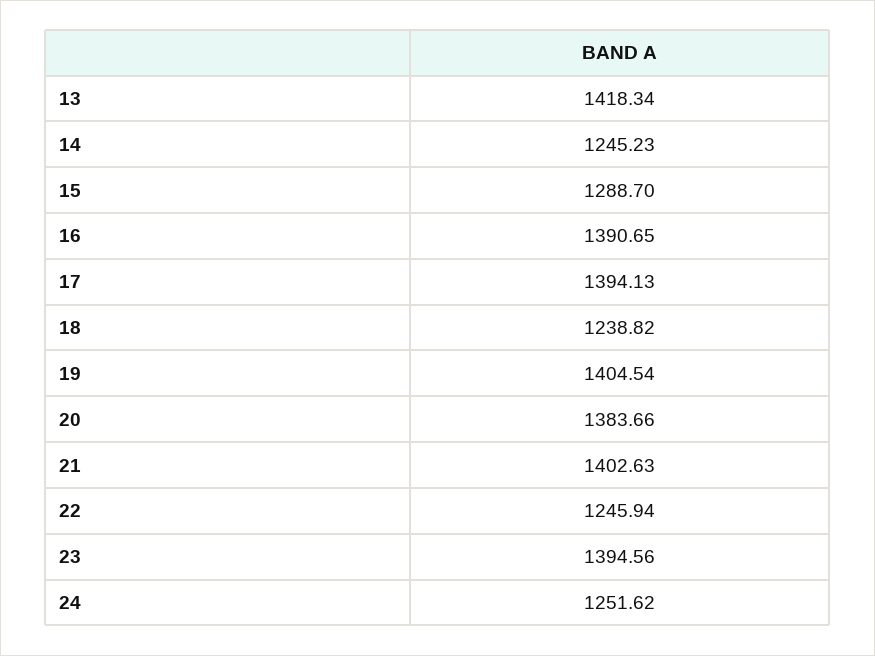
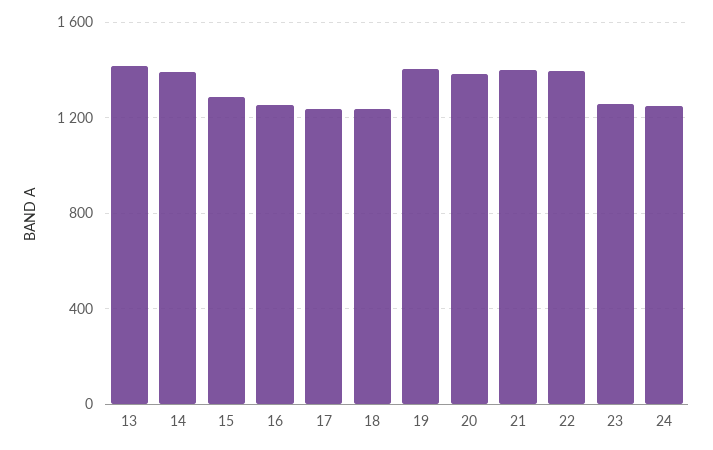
14: 1245.23 -> 1400
16: 1390.65 -> 1250
17: 1394.13 -> 1250
22: 1245.94 -> 1400
23: 1394.56 -> 1250

